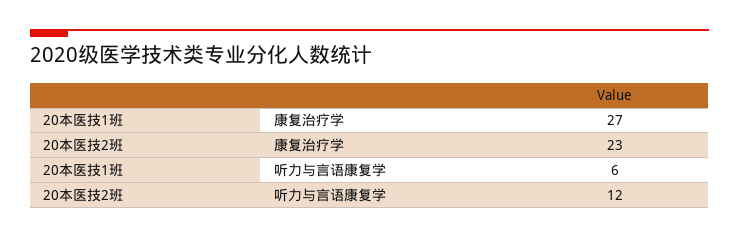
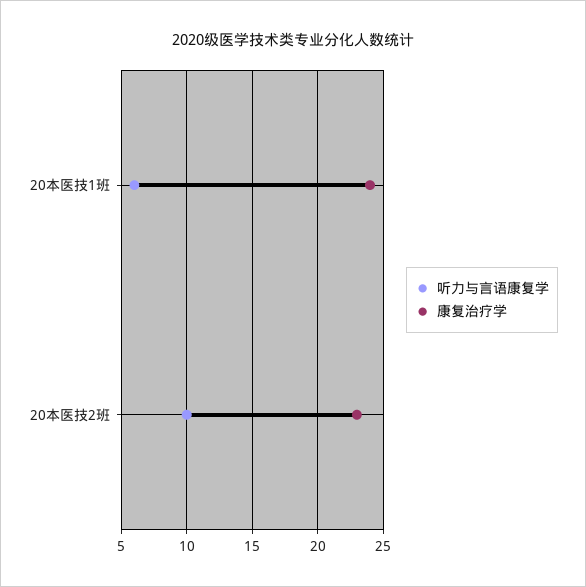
康复治疗学, 20本医技1班: 27 -> 24
听力与言语康复学, 20本医技2班: 12 -> 10

